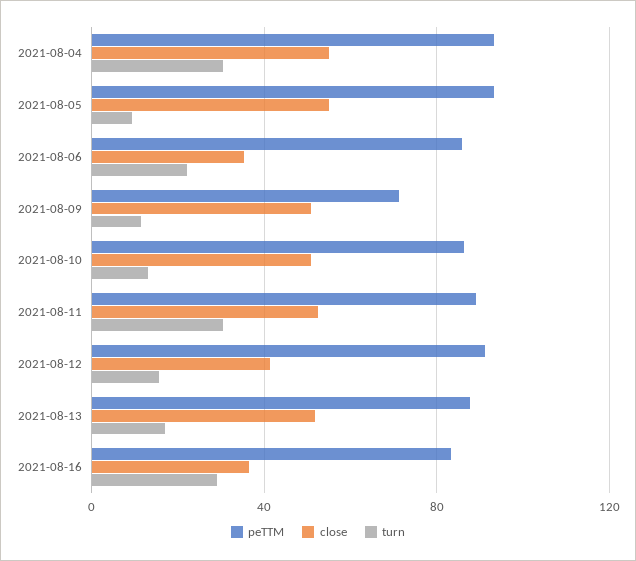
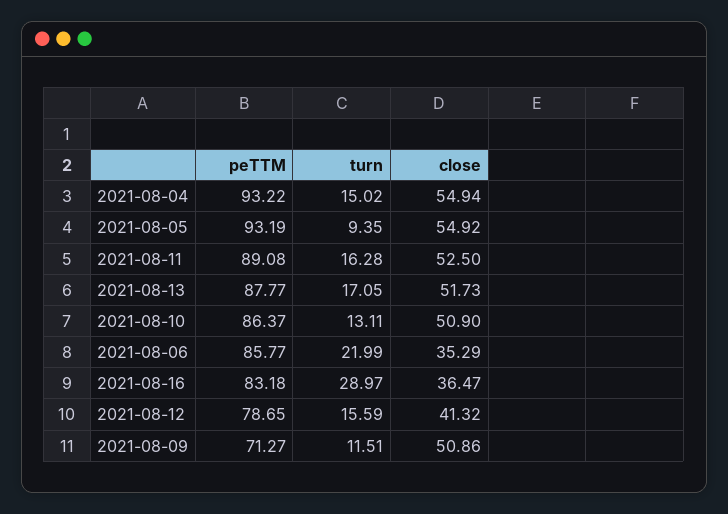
turn, 2021-08-04: 30 -> 15.02
turn, 2021-08-11: 30 -> 16.28
peTTM, 2021-08-12: 90 -> 78.65

